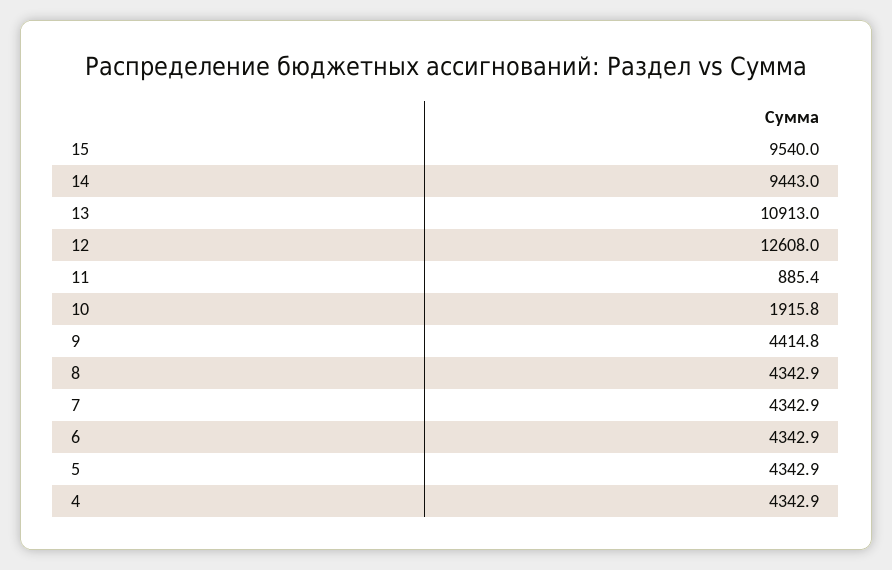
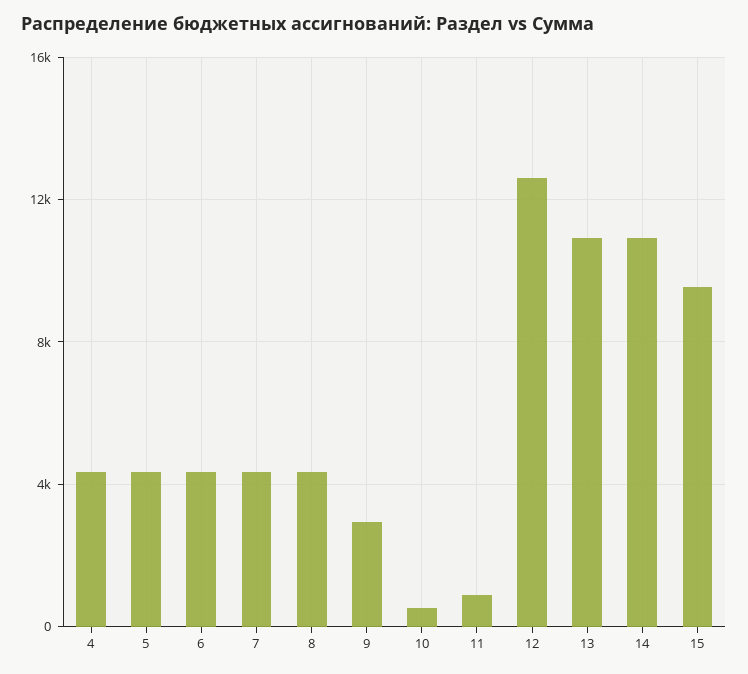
14: 9443 -> 11000
10: 1915.8 -> 500
9: 4414.8 -> 3000

